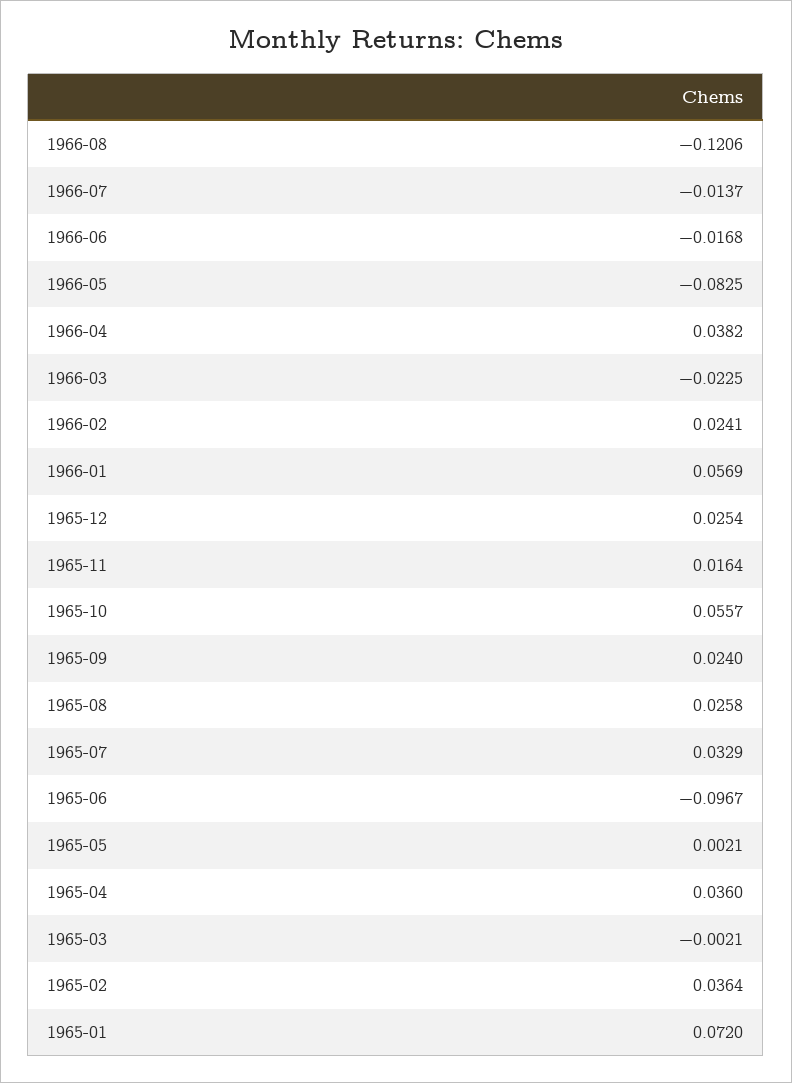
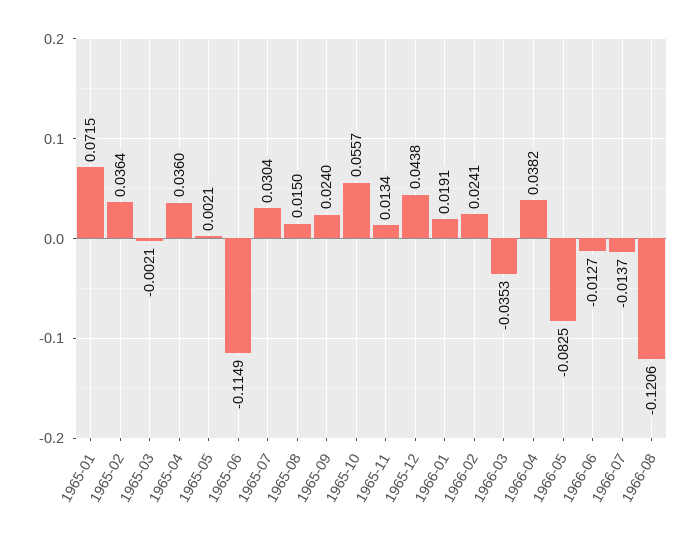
1966-06: -0.0168 -> -0.0127
1966-03: -0.0225 -> -0.0353
1966-01: 0.0569 -> 0.0191
1965-12: 0.0254 -> 0.0438
1965-11: 0.0164 -> 0.0134
1965-08: 0.0258 -> 0.015
1965-07: 0.0329 -> 0.0304
1965-06: -0.0967 -> -0.1149
1965-01: 0.072 -> 0.0715

